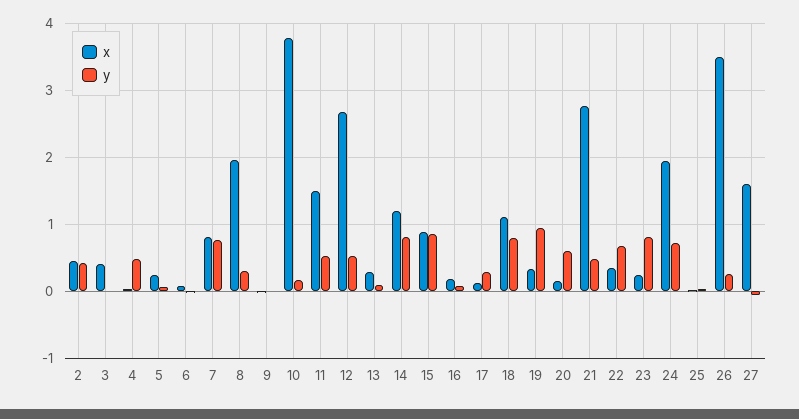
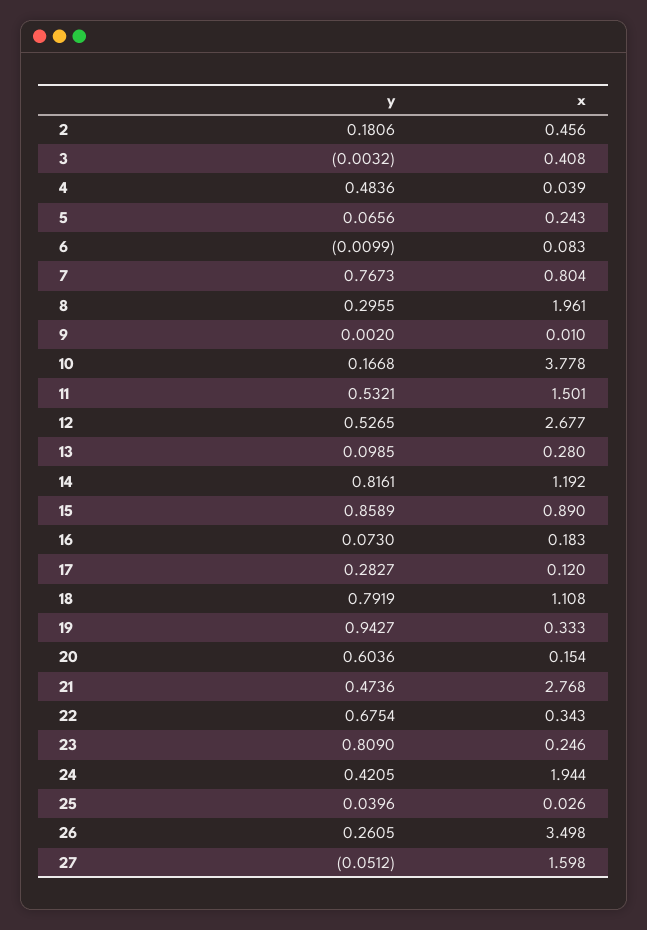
y, 2: 0.4 -> 0.1806
y, 24: 0.7 -> 0.4205

